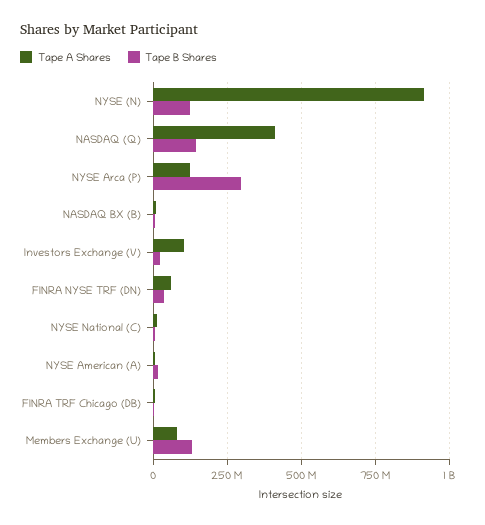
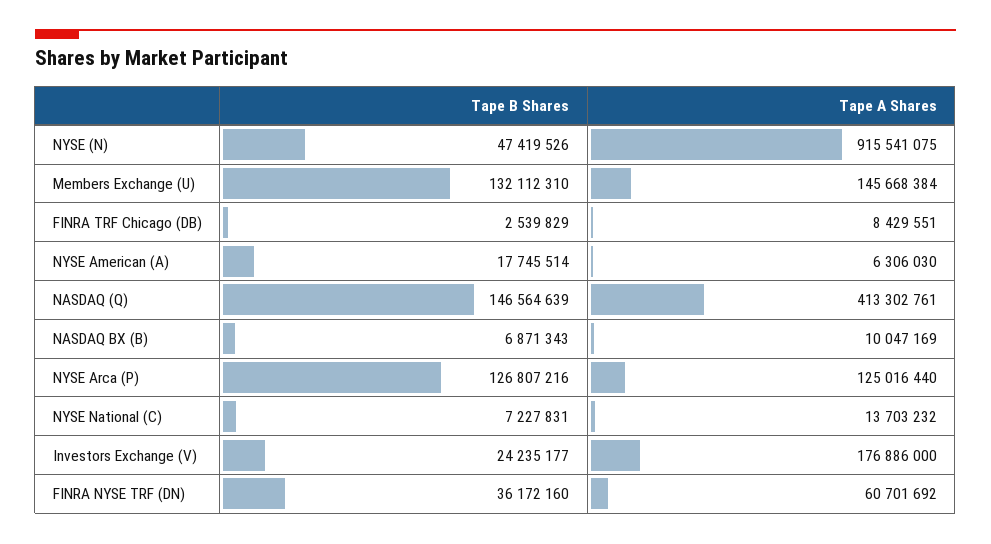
Tape B Shares, NYSE (N): 125000000 -> 47419526
Tape B Shares, NYSE Arca (P): 300000000 -> 126807216
Tape A Shares, Investors Exchange (V): 100000000 -> 176886000
Tape A Shares, Members Exchange (U): 75000000 -> 145668384

